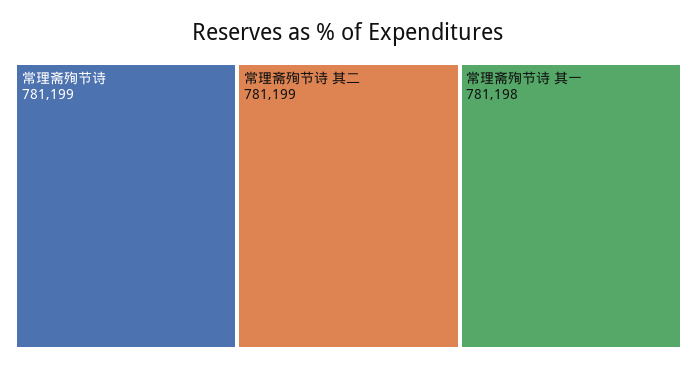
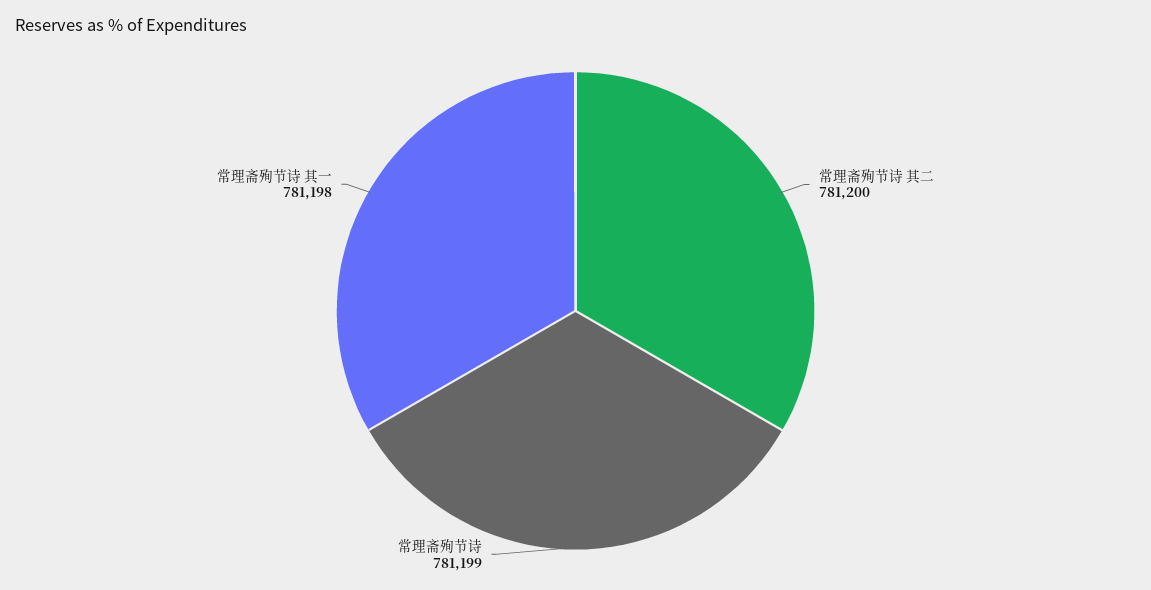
常理斋殉节诗 其二: 781199 -> 781200

